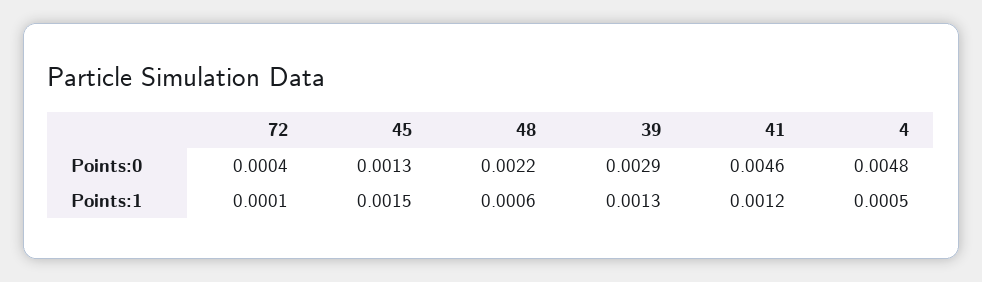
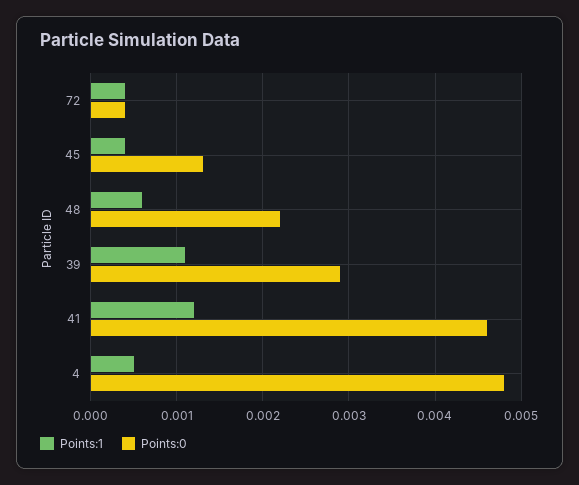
Points:1, 72: 0.0001 -> 0.0004
Points:1, 45: 0.0015 -> 0.0004
Points:1, 39: 0.0013 -> 0.0011

